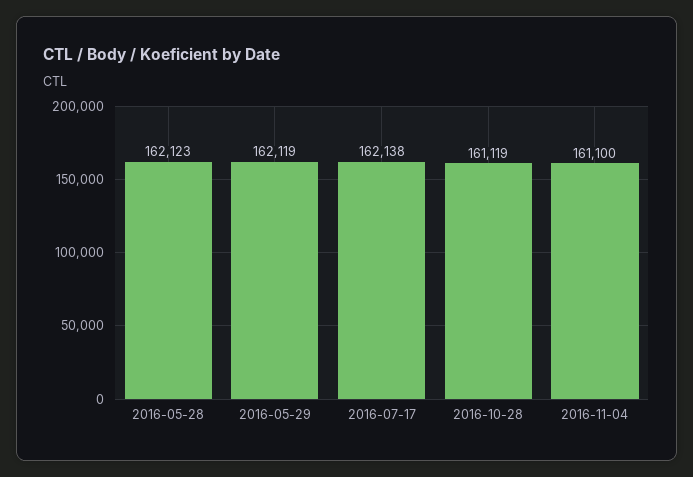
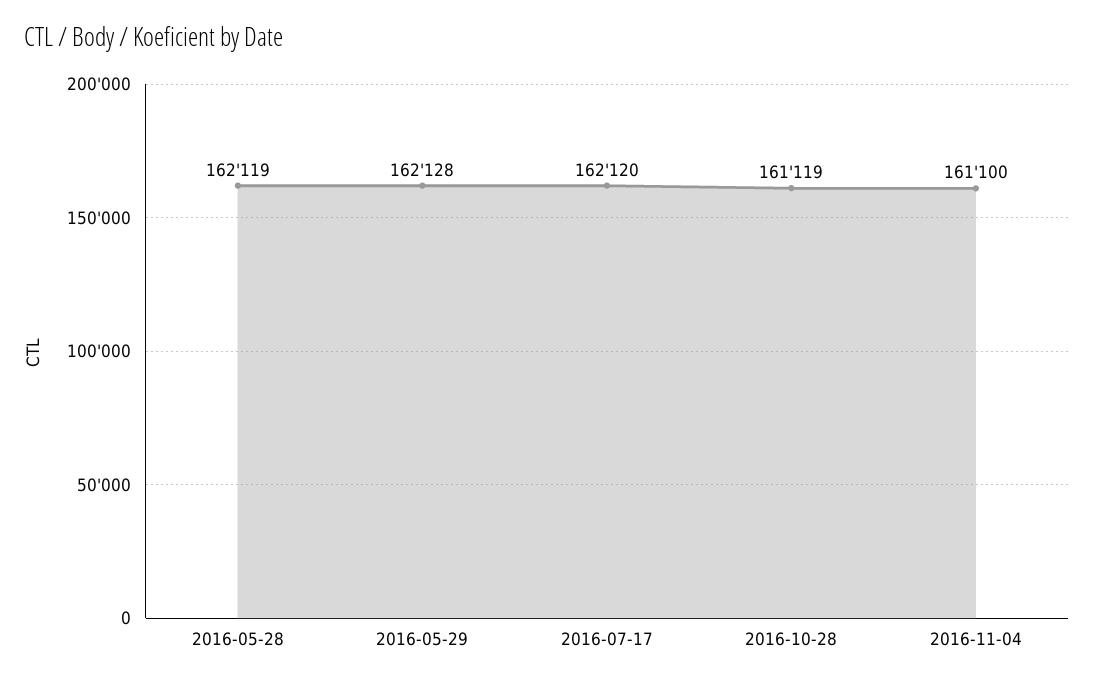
2016-05-28: 162123 -> 162119
2016-05-29: 162119 -> 162128
2016-07-17: 162138 -> 162120

